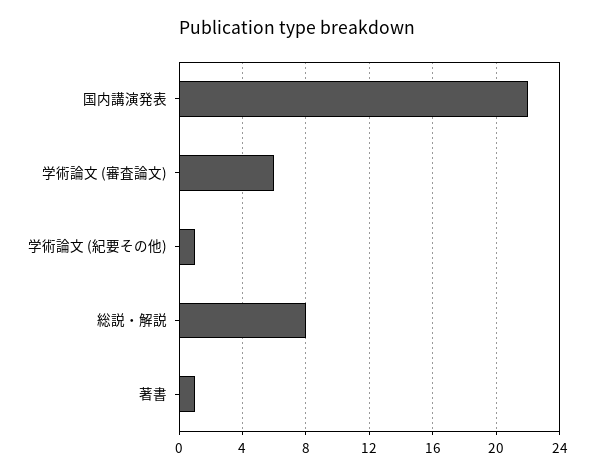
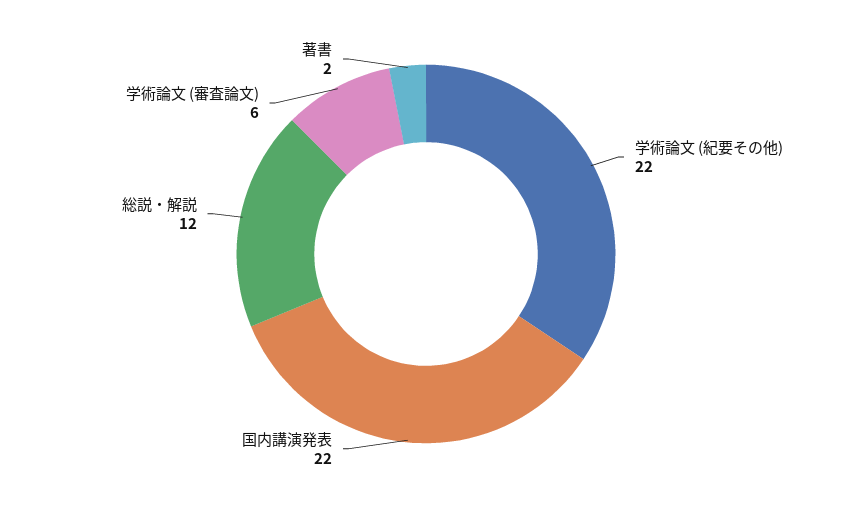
学術論文 (紀要その他): 1 -> 22
総説・解説: 8 -> 12
著書: 1 -> 2

